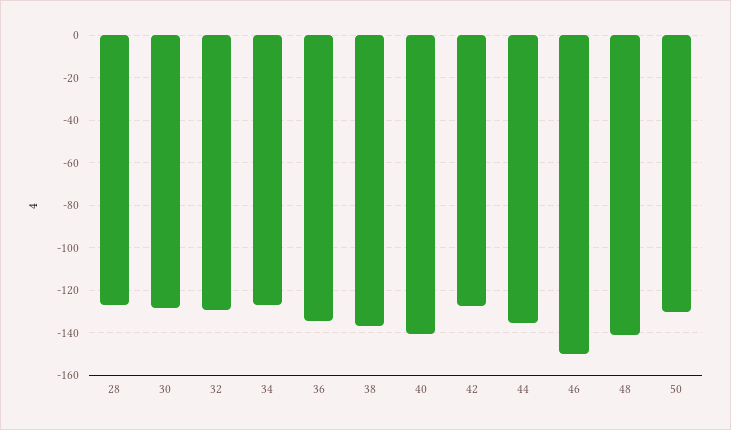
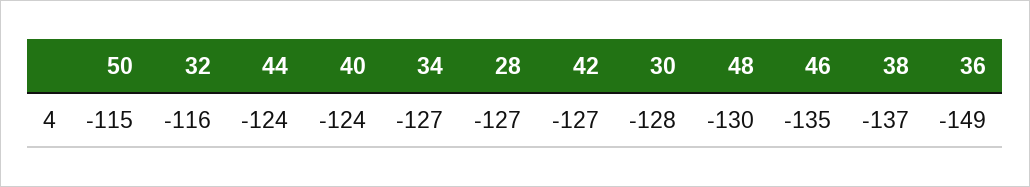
32: -130 -> -116
36: -135 -> -149
40: -140 -> -124
44: -135 -> -124
46: -150 -> -135
48: -140 -> -130
50: -130 -> -115

